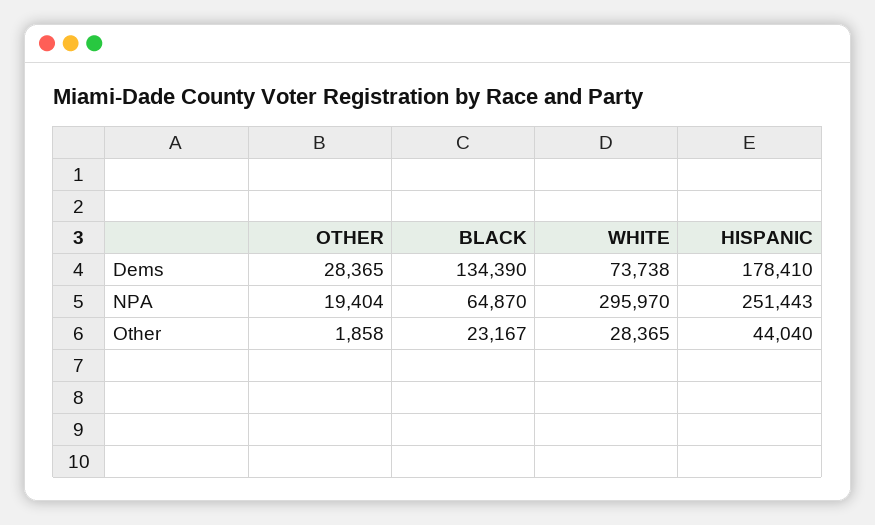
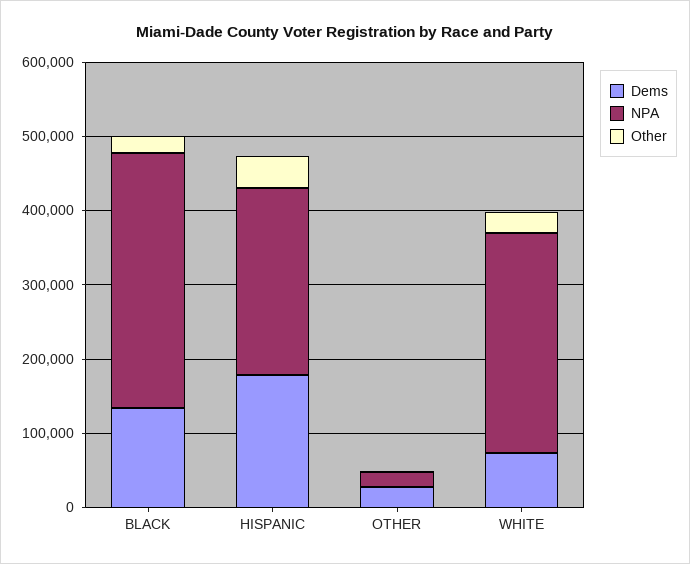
NPA, BLACK: 64870 -> 340000

